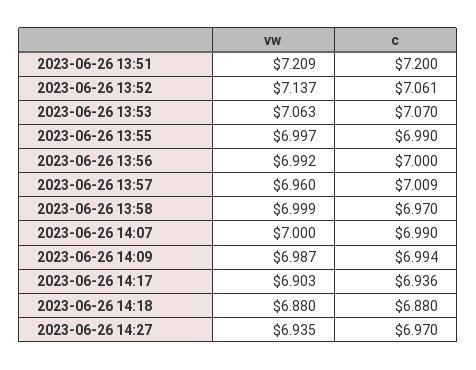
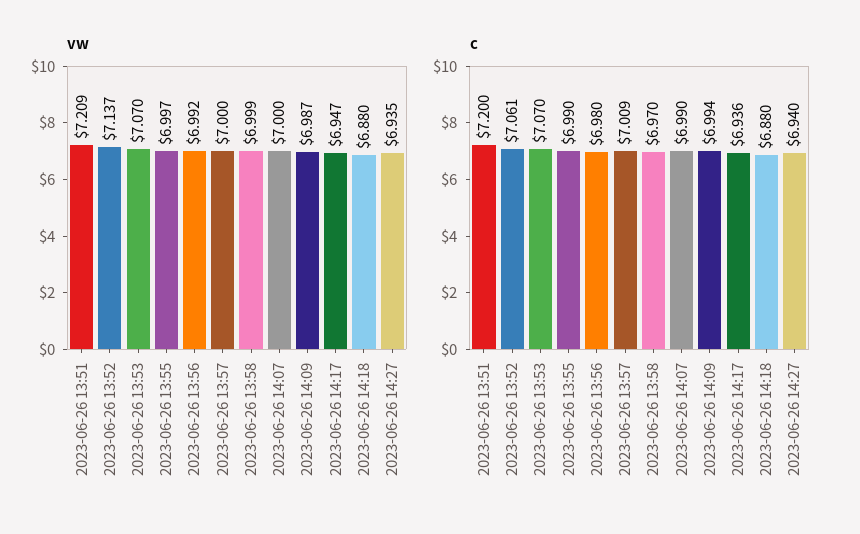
vw, 2023-06-26 13:53: 7.063 -> 7.07
c, 2023-06-26 13:56: 7 -> 6.98
vw, 2023-06-26 13:57: 6.96 -> 7
vw, 2023-06-26 14:17: 6.903 -> 6.947
c, 2023-06-26 14:27: 6.97 -> 6.94

